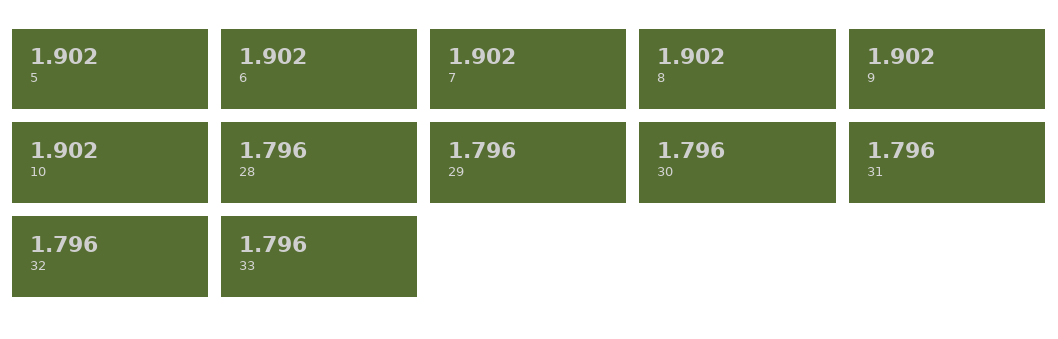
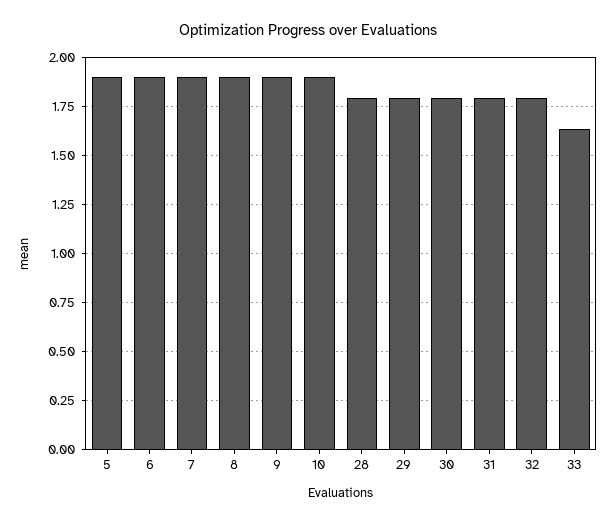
33: 1.796 -> 1.65

